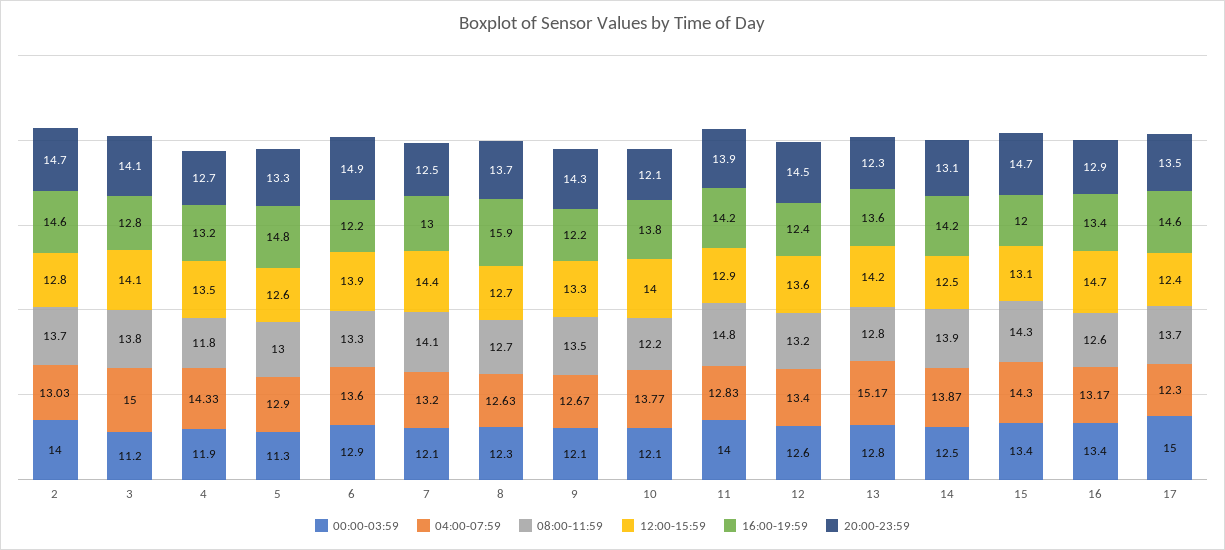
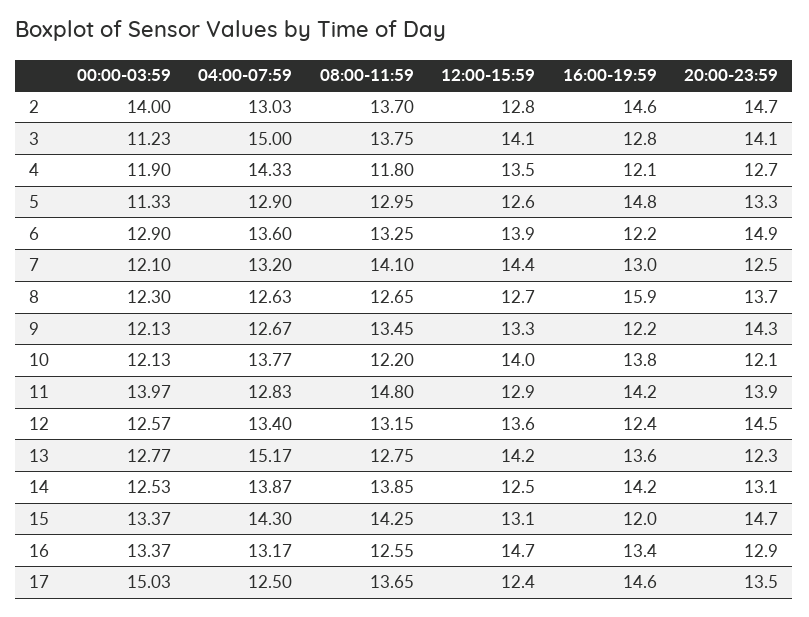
16:00-19:59, 4: 13.2 -> 12.1
04:00-07:59, 17: 12.3 -> 12.5

